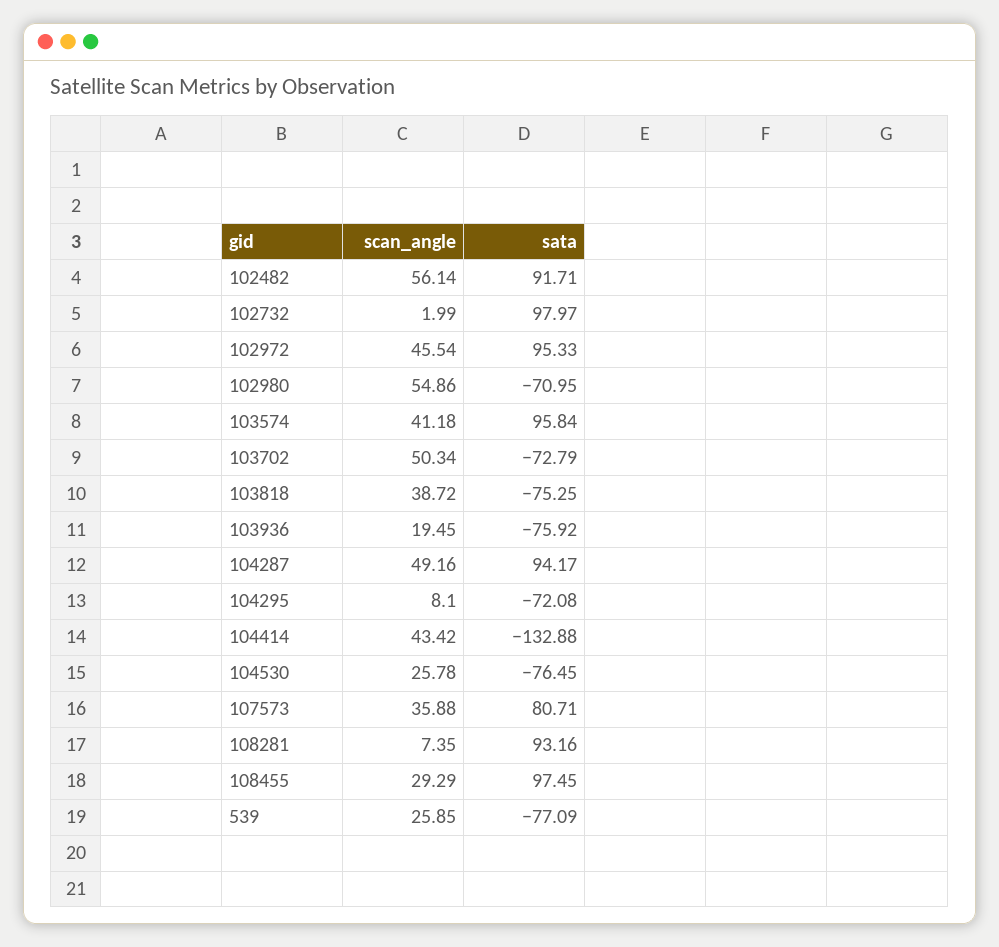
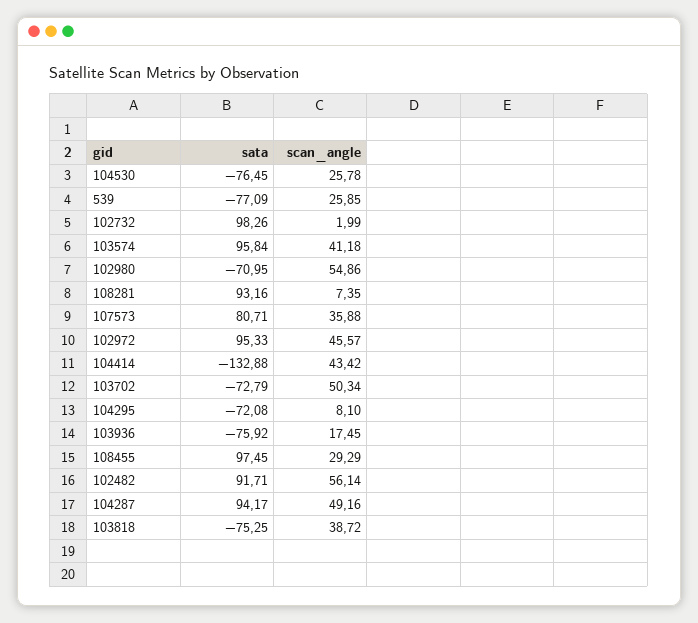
sata, 102732: 97.97 -> 98.26
scan_angle, 102972: 45.54 -> 45.57
scan_angle, 103936: 19.45 -> 17.45

